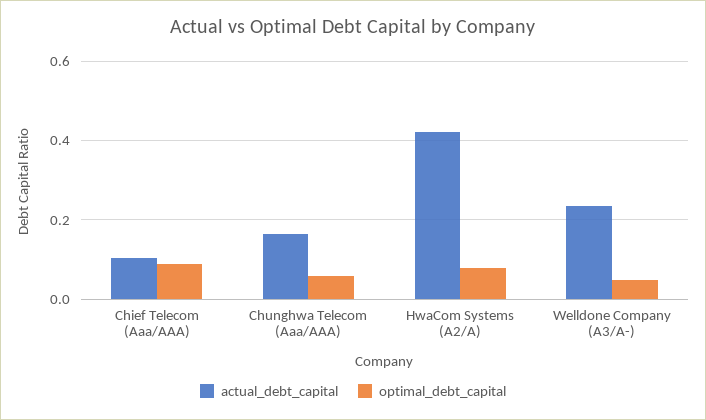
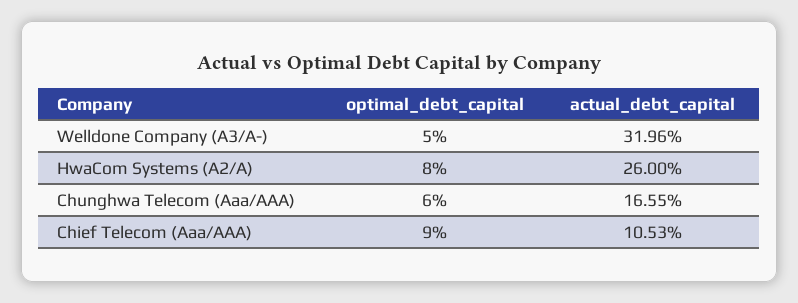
actual_debt_capital, HwaCom Systems (A2/A): 0.42 -> 0.26
actual_debt_capital, Welldone Company (A3/A-): 0.24 -> 0.3196

